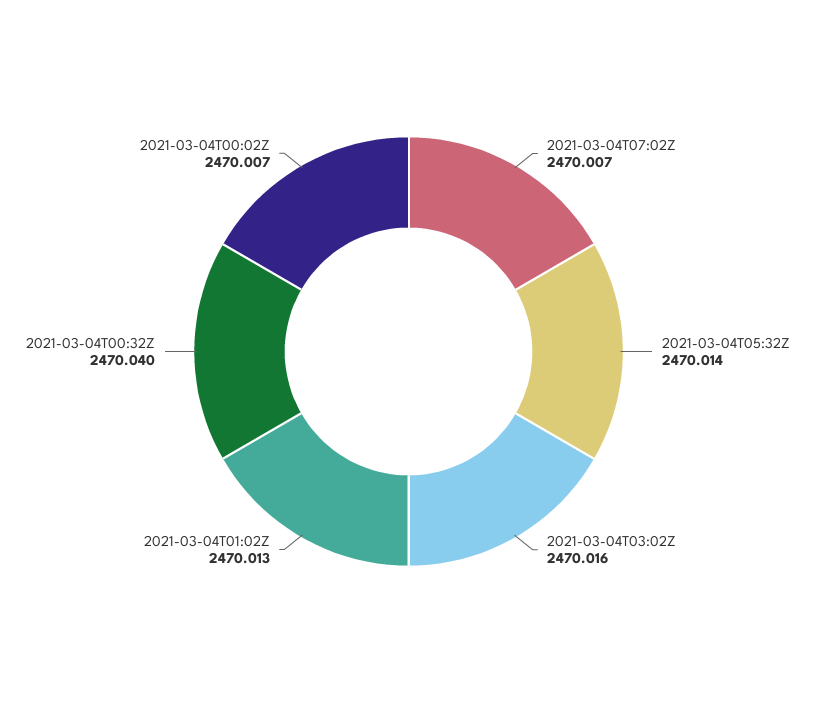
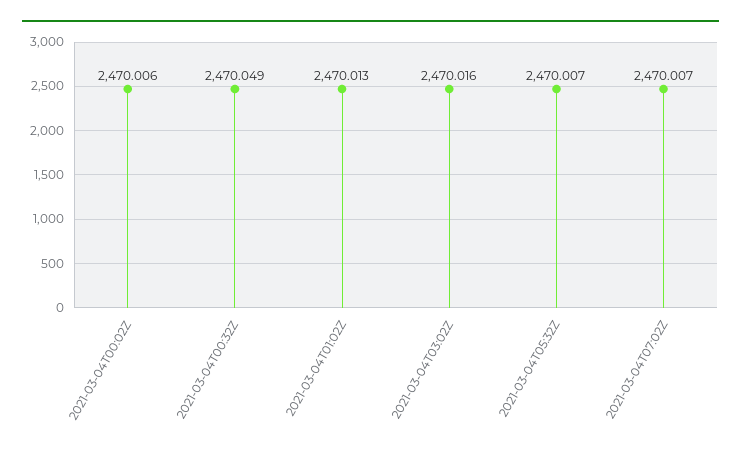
2021-03-04T05:32Z: 2470.014 -> 2470.007
2021-03-04T00:32Z: 2470.04 -> 2470.049
2021-03-04T00:02Z: 2470.007 -> 2470.006

